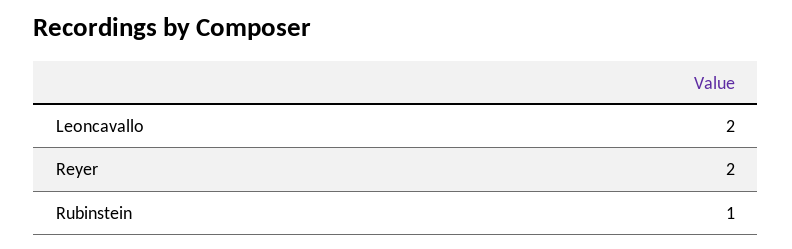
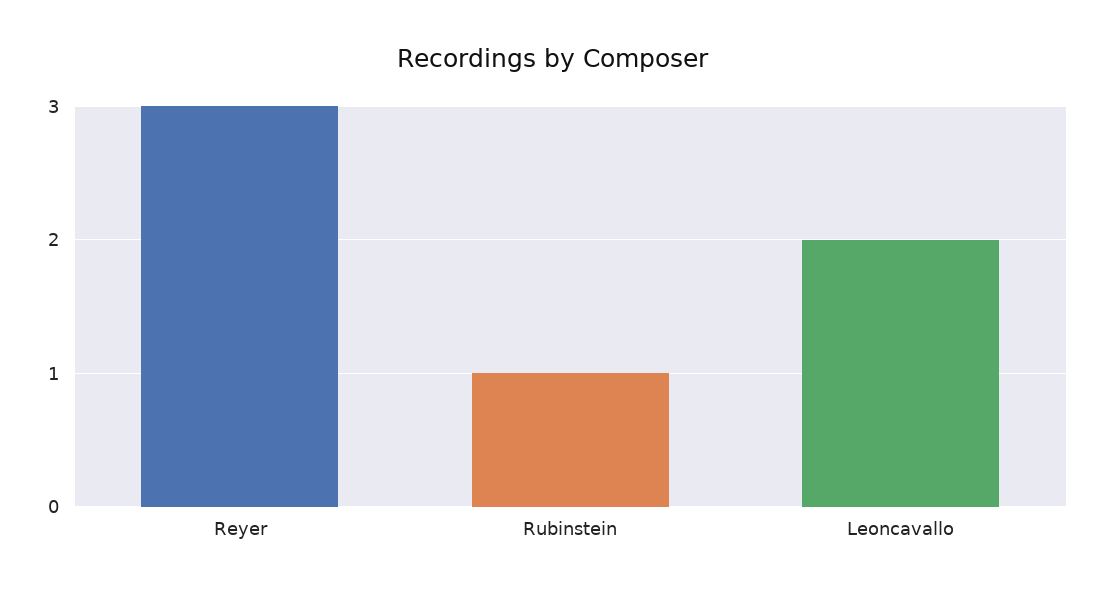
Reyer: 2 -> 3

